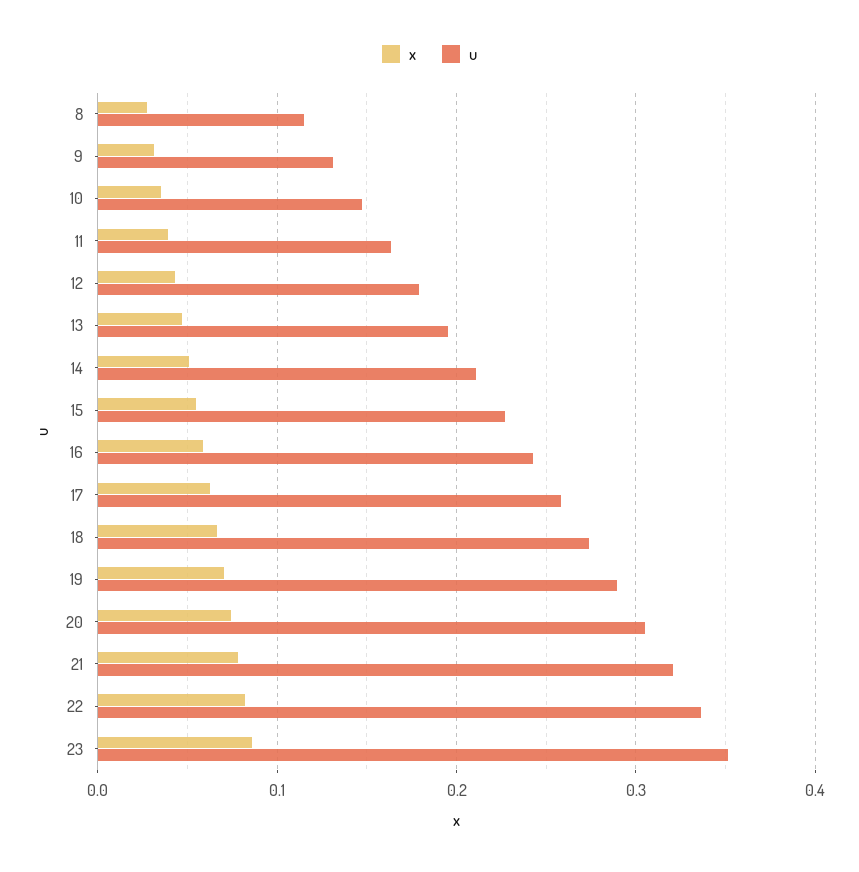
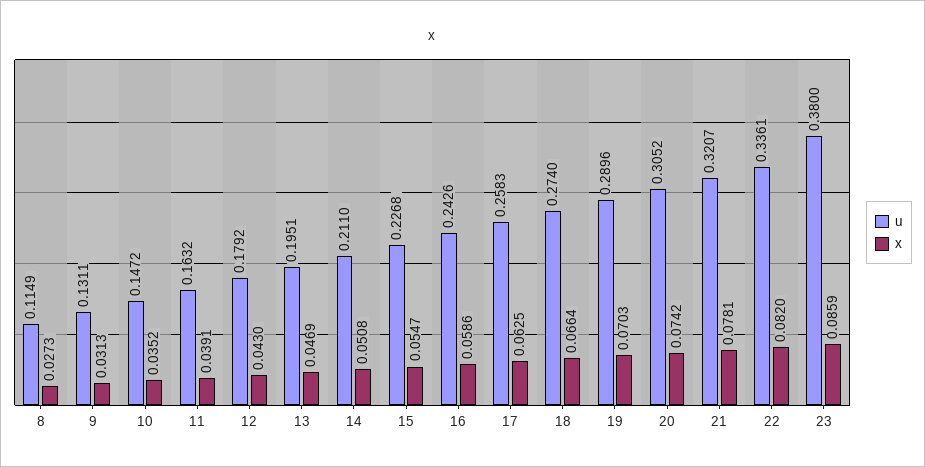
u, 23: 0.35 -> 0.38

